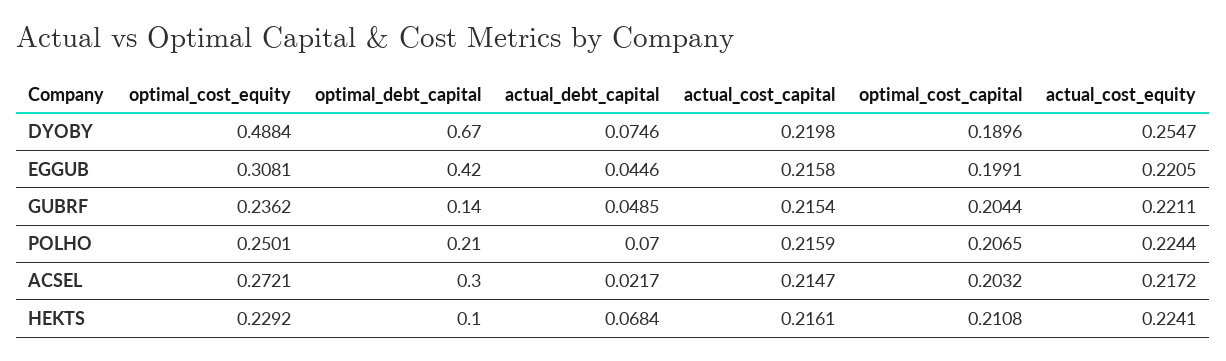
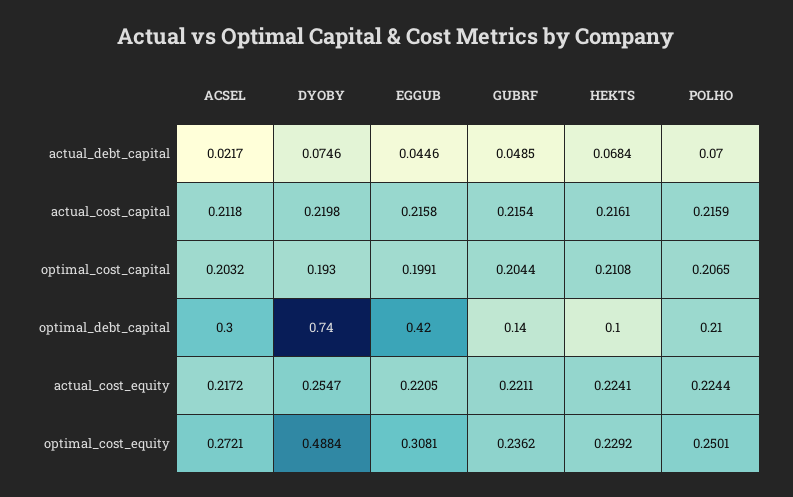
optimal_debt_capital, DYOBY: 0.67 -> 0.74
optimal_cost_capital, DYOBY: 0.1896 -> 0.193
actual_cost_capital, ACSEL: 0.2147 -> 0.2118

